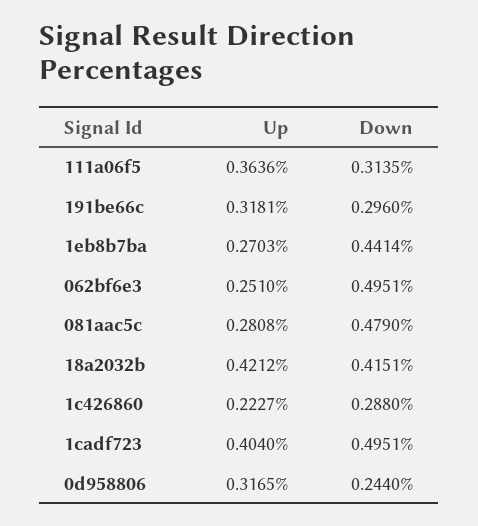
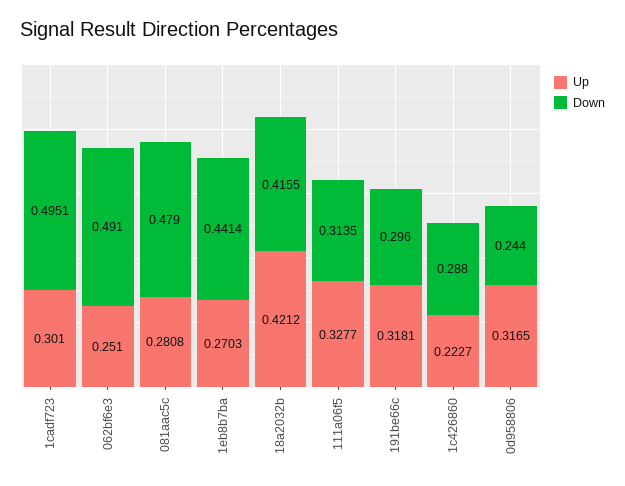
Up, 111a06f5: 0.3636 -> 0.3277
Down, 062bf6e3: 0.4951 -> 0.491
Down, 18a2032b: 0.4151 -> 0.4155
Up, 1cadf723: 0.404 -> 0.301

